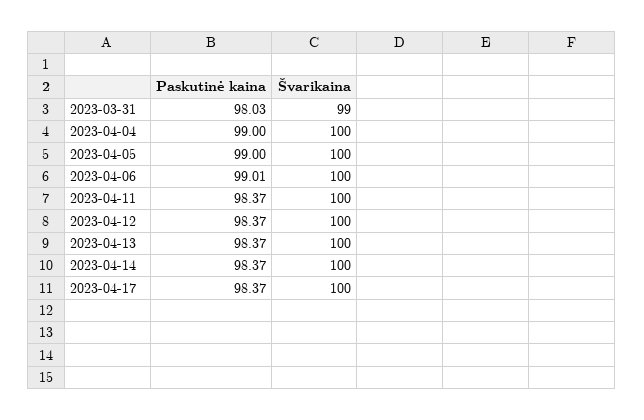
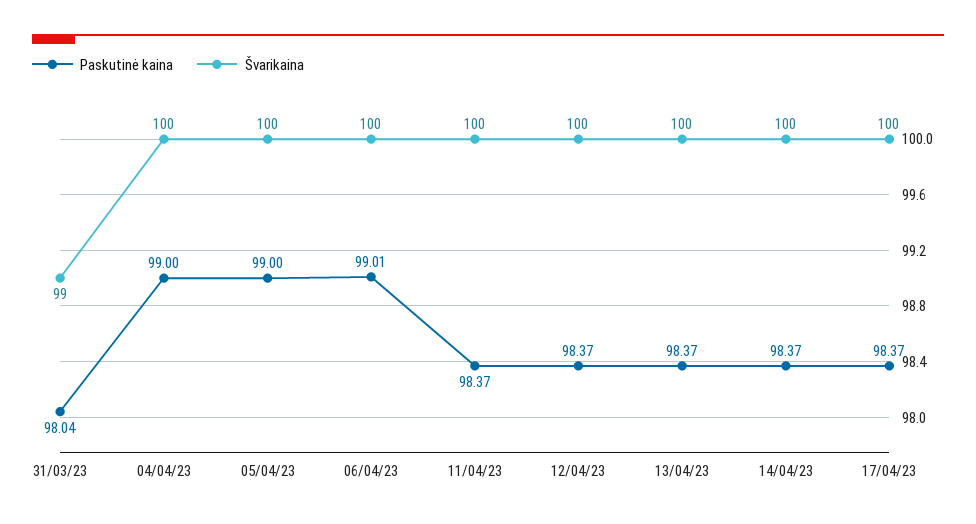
Paskutinė kaina, 2023-03-31: 98.03 -> 98.04

